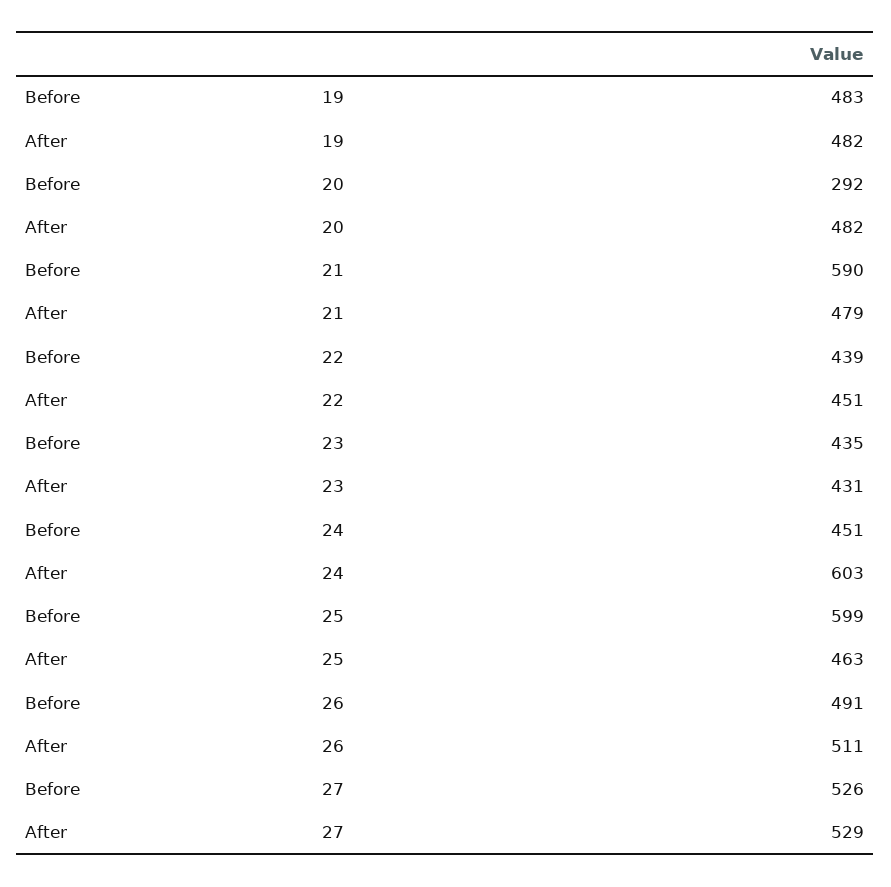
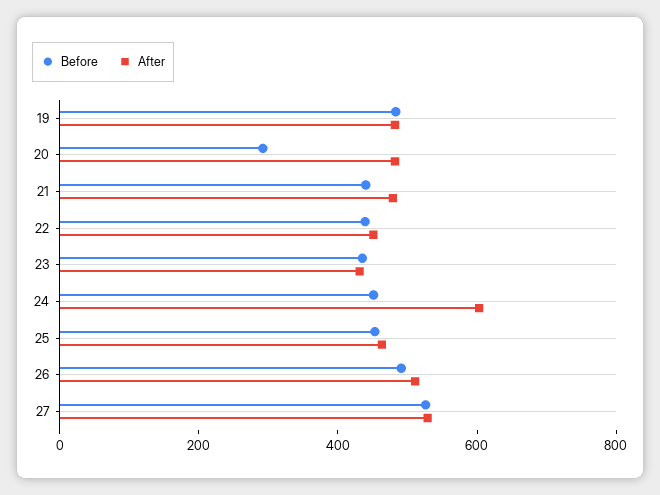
Before, 21: 590 -> 450
Before, 25: 599 -> 450

